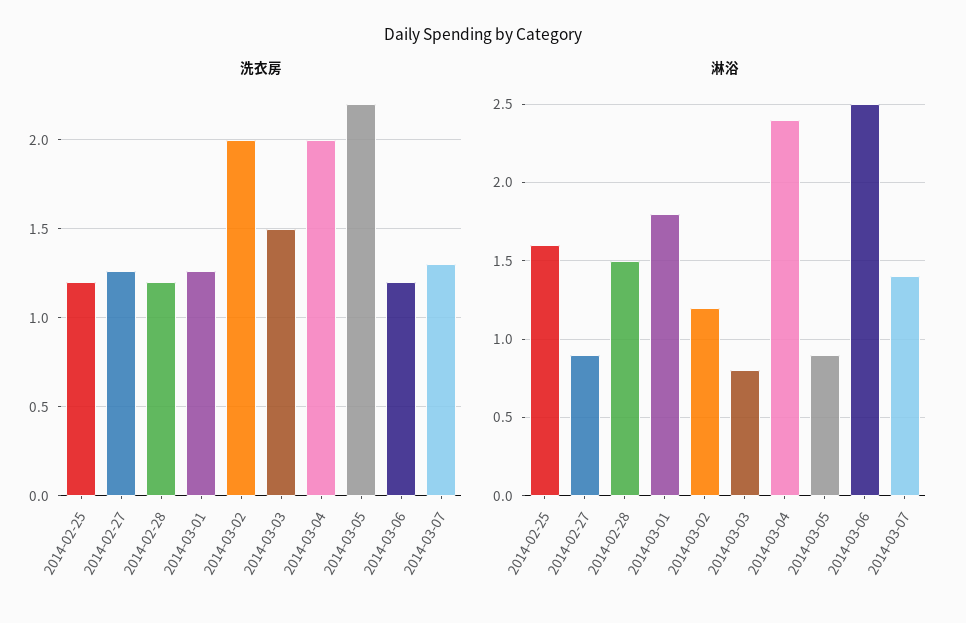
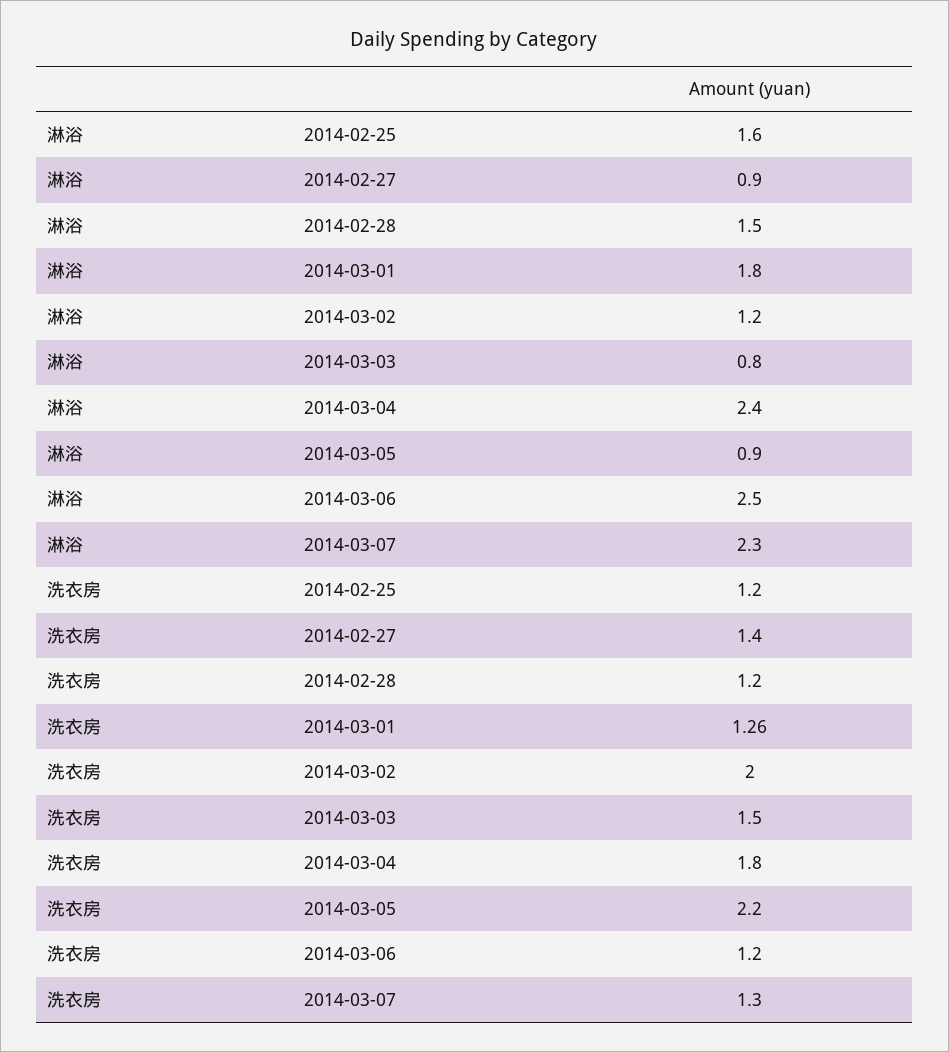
洗衣房, 2014-02-27: 1.25 -> 1.4
洗衣房, 2014-03-04: 2 -> 1.8
淋浴, 2014-03-07: 1.4 -> 2.3

